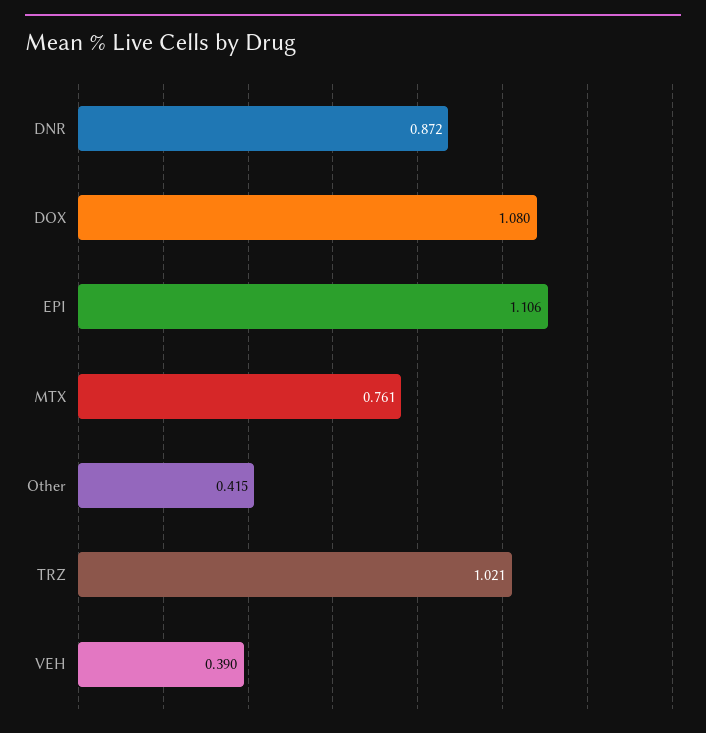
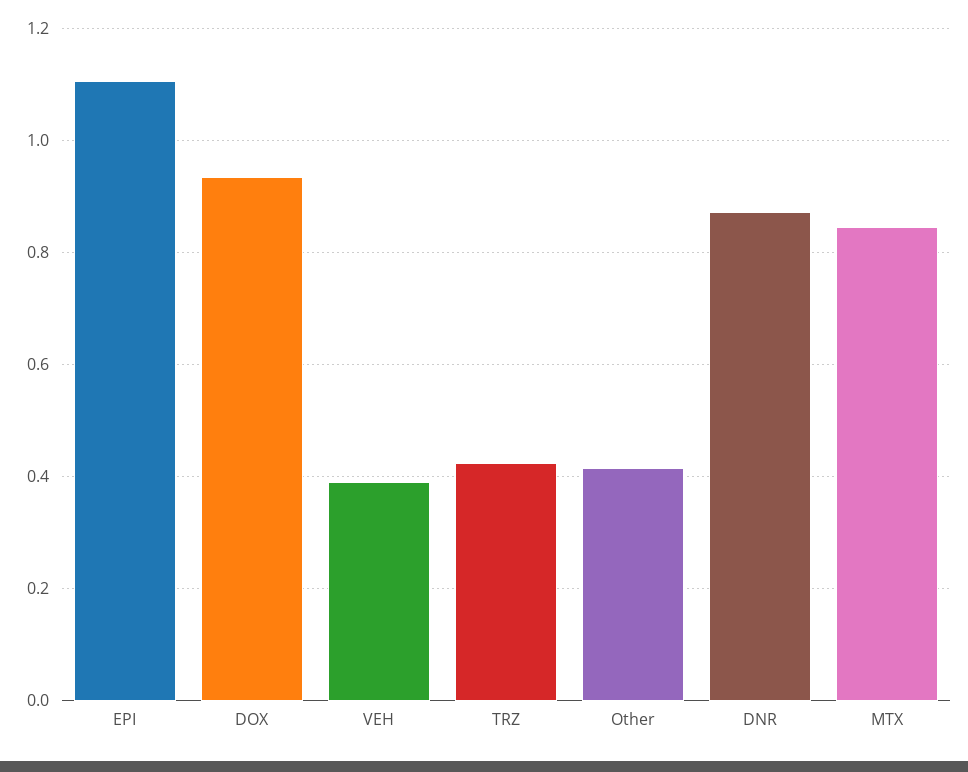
DOX: 1.08 -> 0.94
MTX: 0.761 -> 0.84
TRZ: 1.021 -> 0.42

